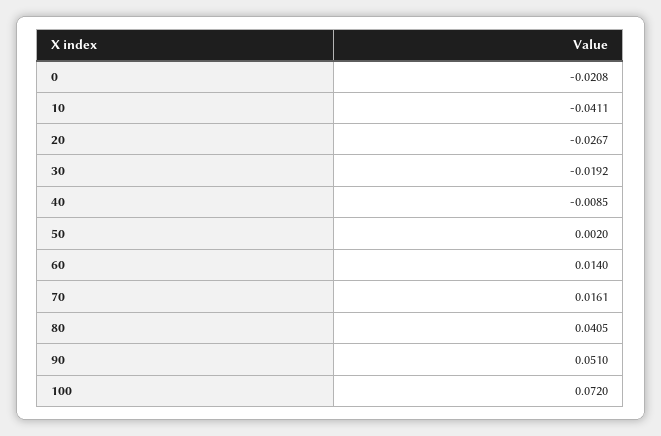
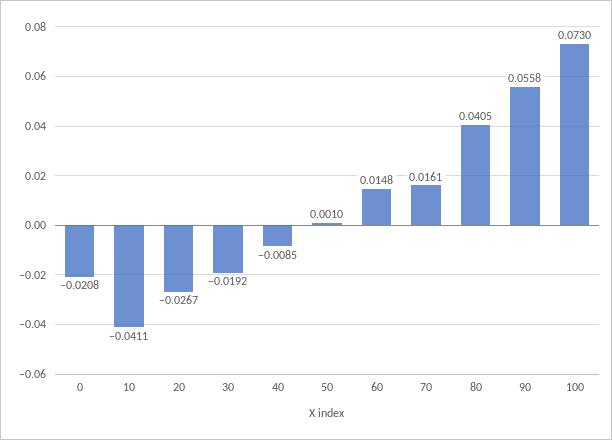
50: 0.002 -> 0.001
60: 0.014 -> 0.0148
90: 0.051 -> 0.0558
100: 0.072 -> 0.073

